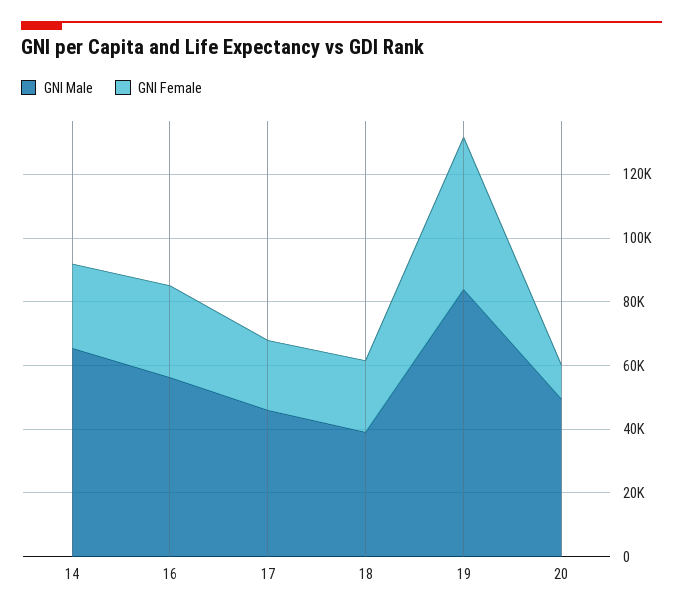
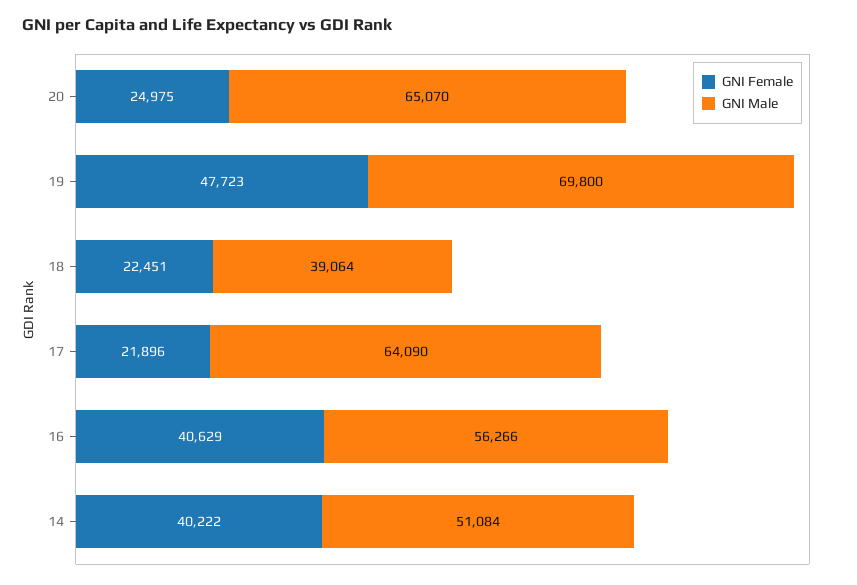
GNI Male, 14: 65000 -> 51084
GNI Female, 14: 25000 -> 40222
GNI Female, 16: 30000 -> 40629
GNI Male, 17: 45000 -> 64090
GNI Male, 19: 85000 -> 69800
GNI Male, 20: 50000 -> 65070
GNI Female, 20: 10000 -> 24975

